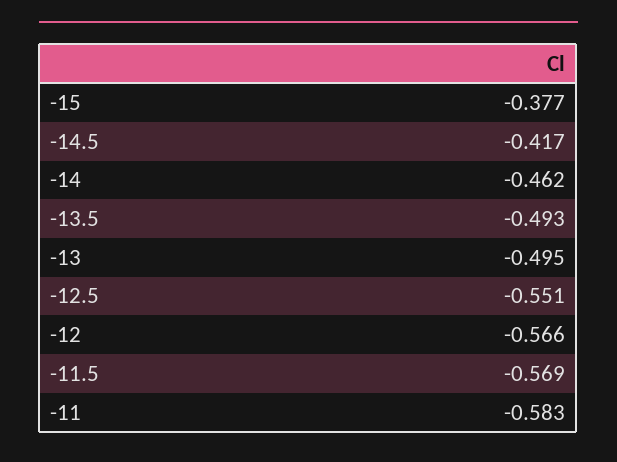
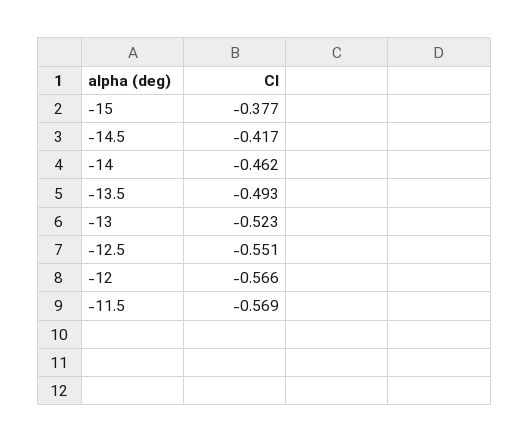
-13: -0.495 -> -0.523
-11: -0.583 -> none

